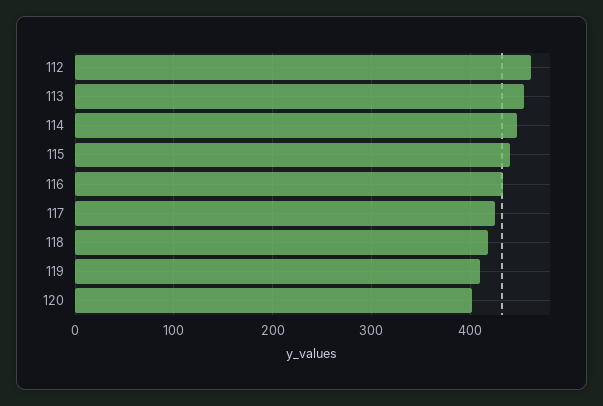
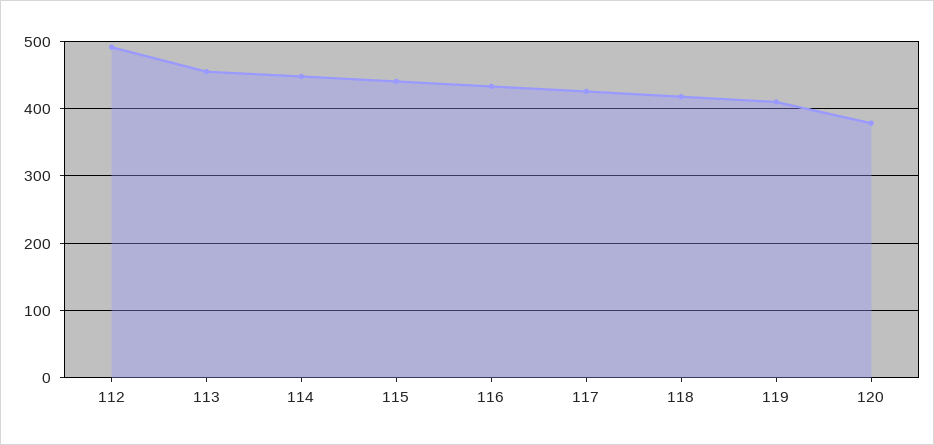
112: 460 -> 490
120: 400 -> 380

